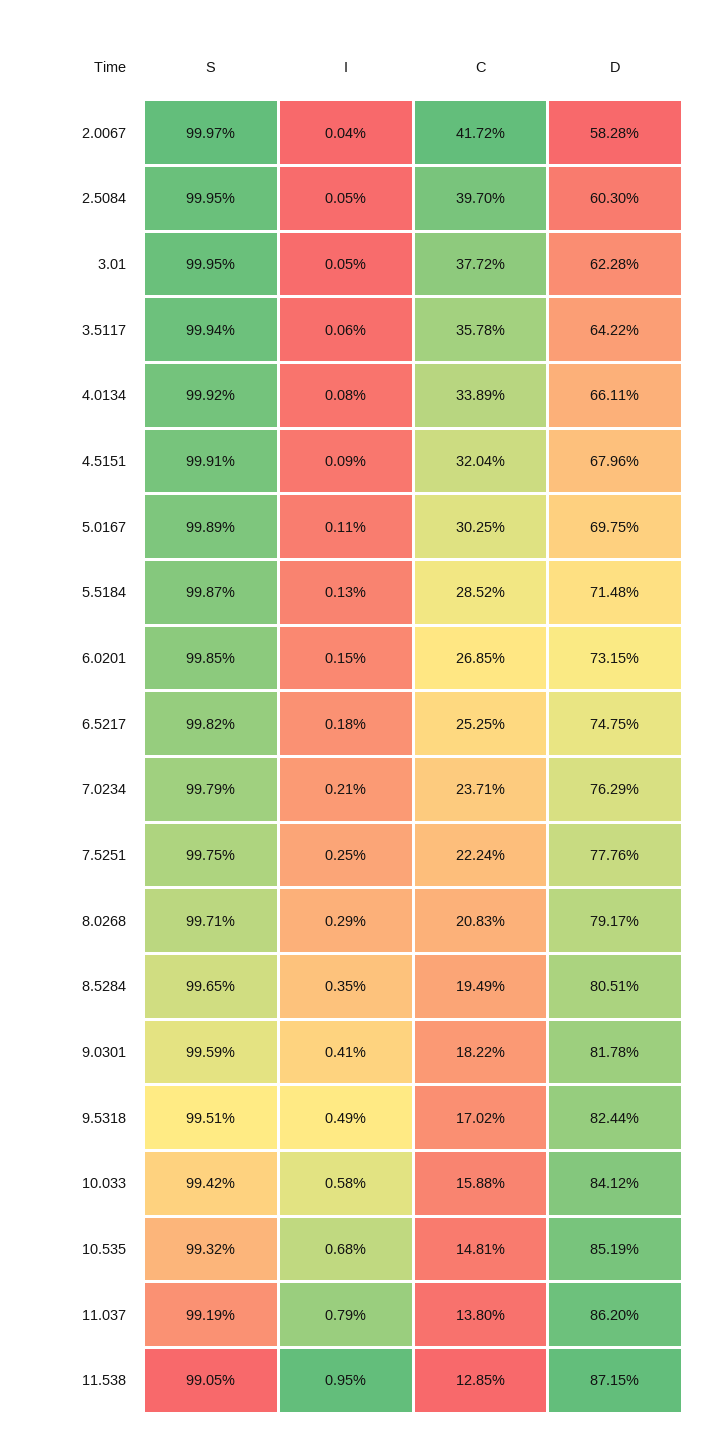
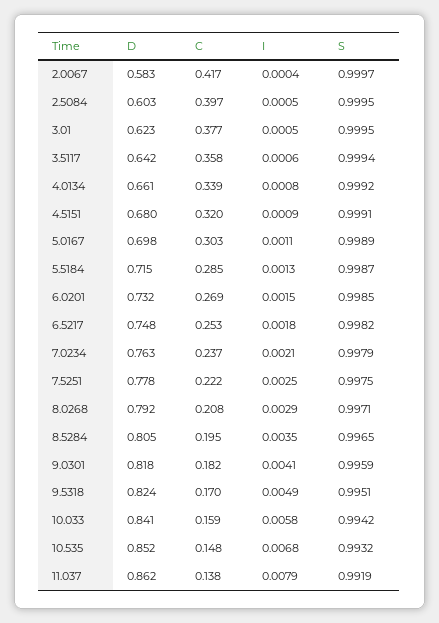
S, 11.538: 0.9905 -> none
I, 11.538: 0.0095 -> none
C, 11.538: 0.1285 -> none
D, 11.538: 0.8715 -> none

